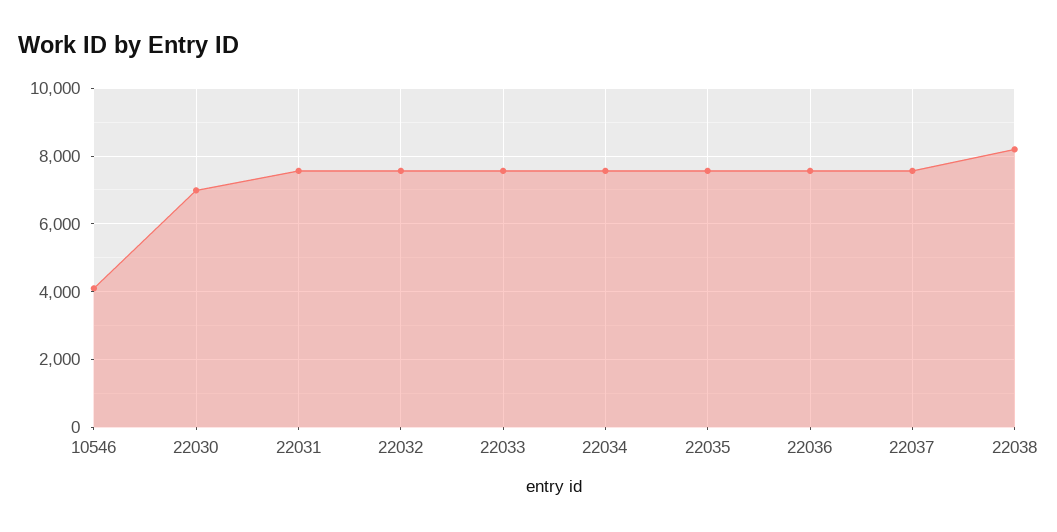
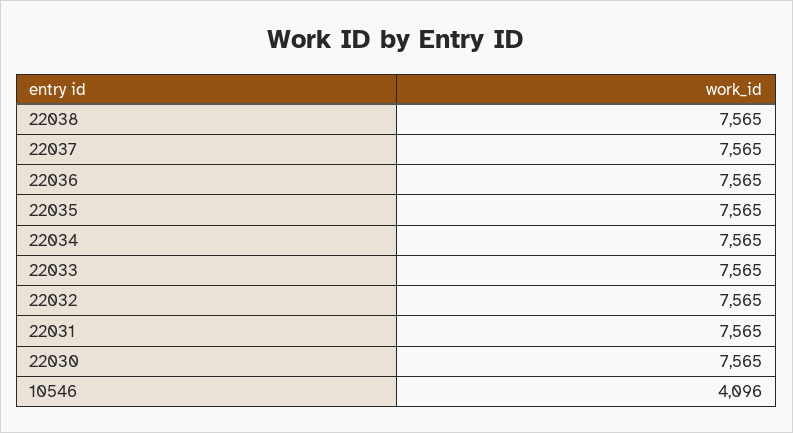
22030: 7000 -> 7565
22038: 8200 -> 7565

